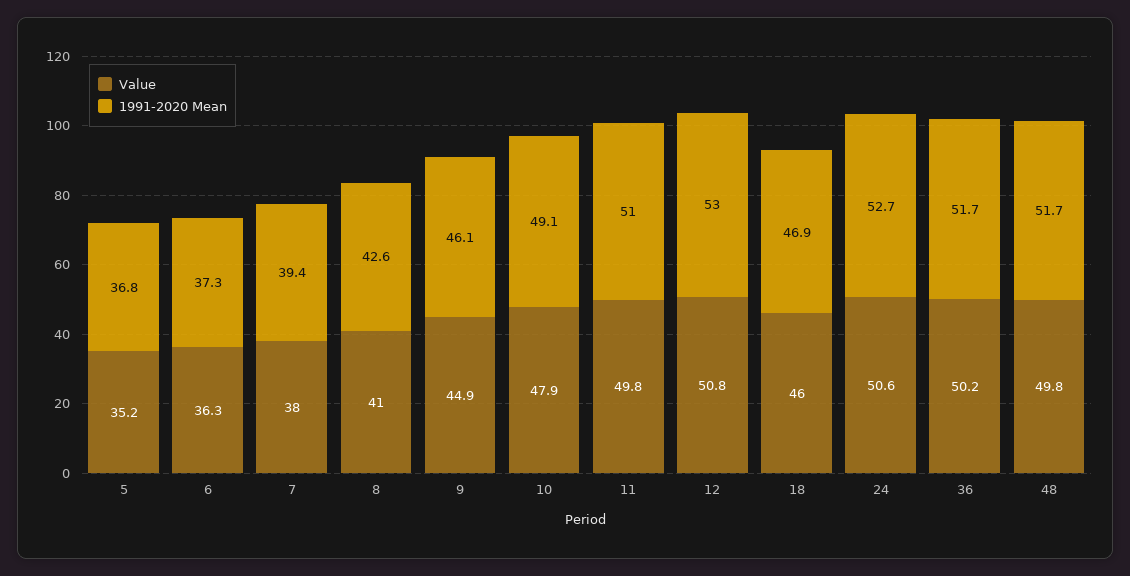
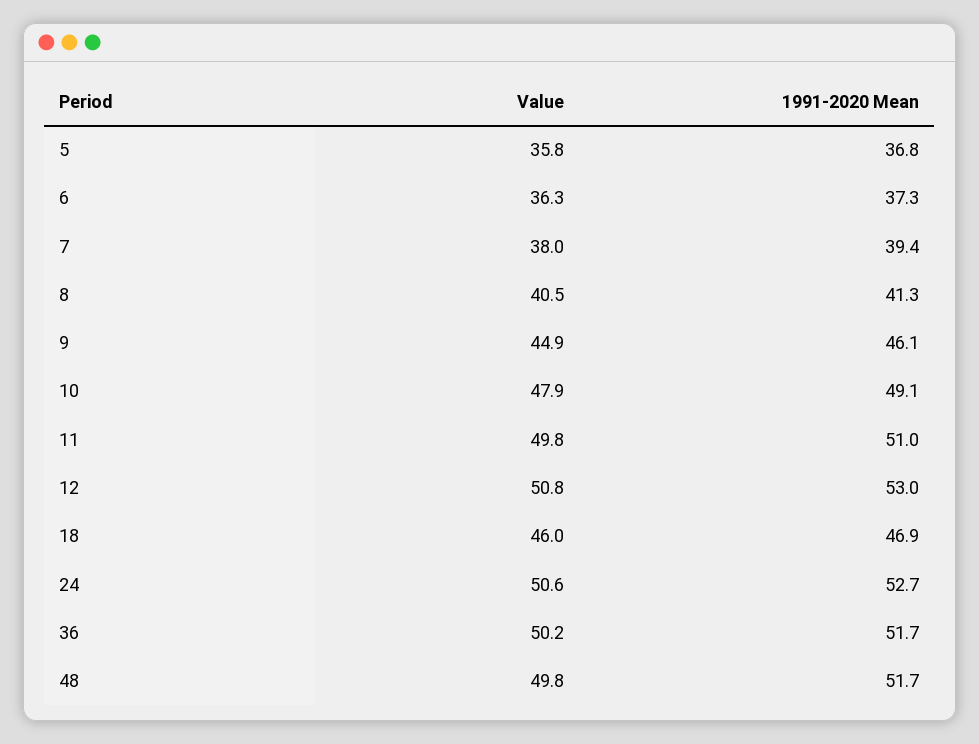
Value, 5: 35.2 -> 35.8
Value, 8: 41 -> 40.5
1991-2020 Mean, 8: 42.6 -> 41.3

